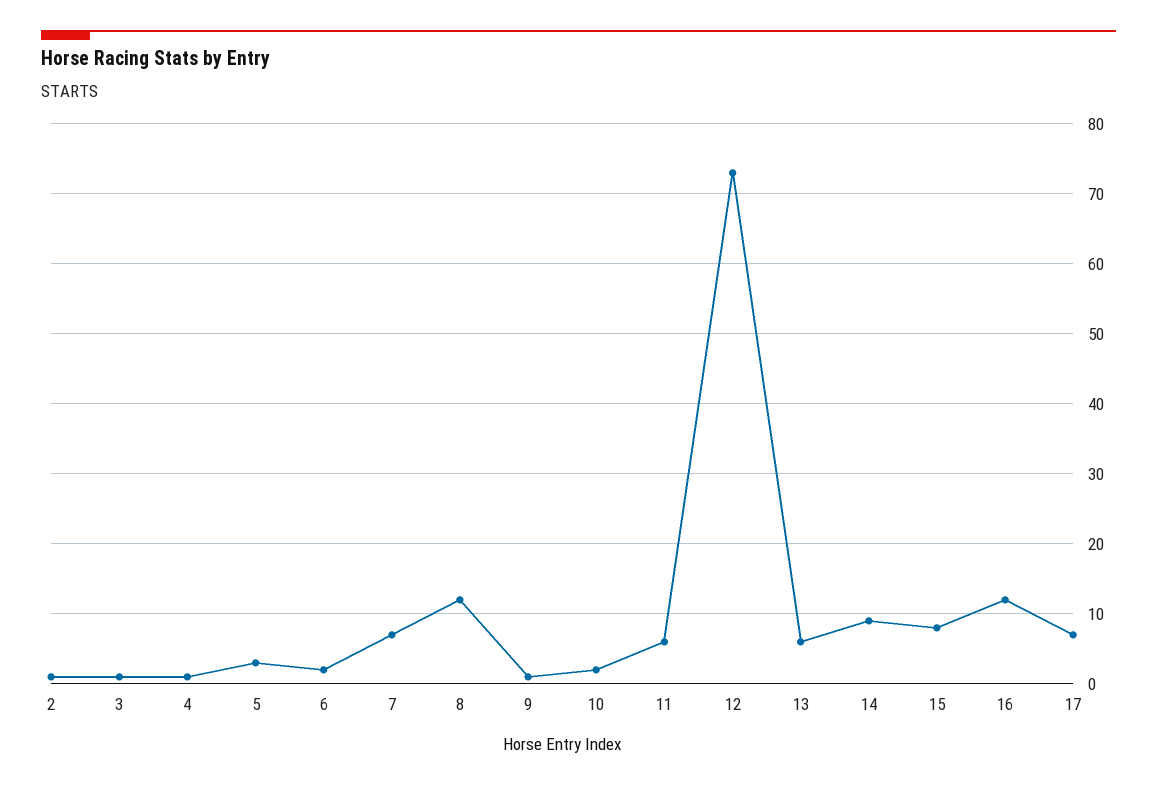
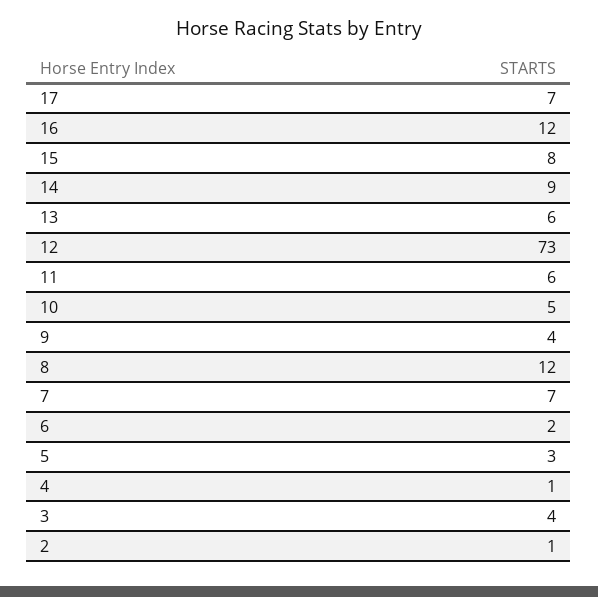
3: 1 -> 4
9: 1 -> 4
10: 2 -> 5

